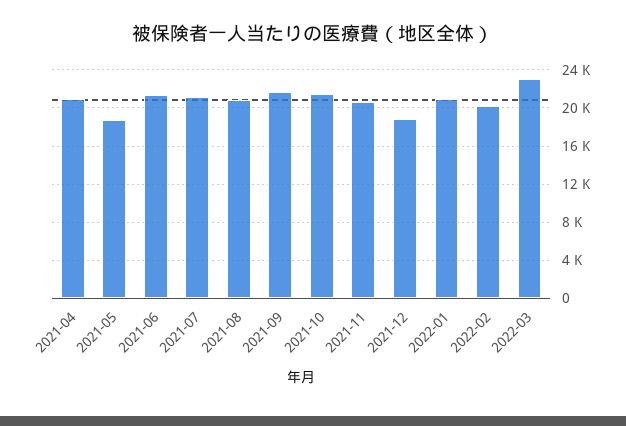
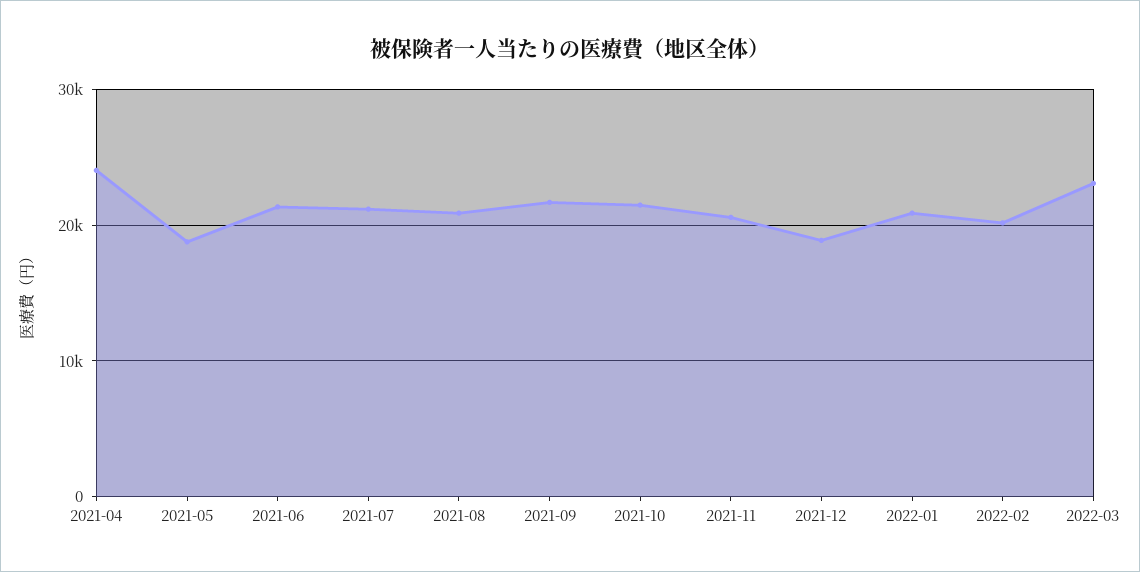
2021-04: 21000 -> 24000

